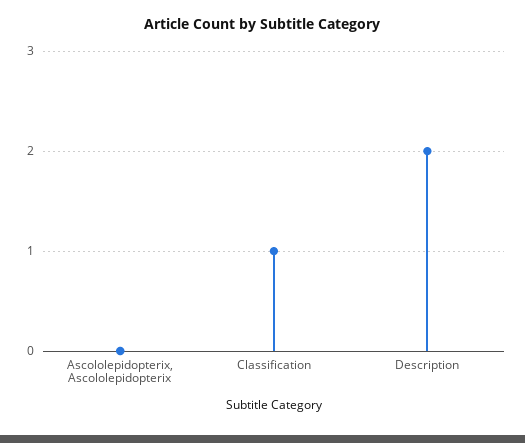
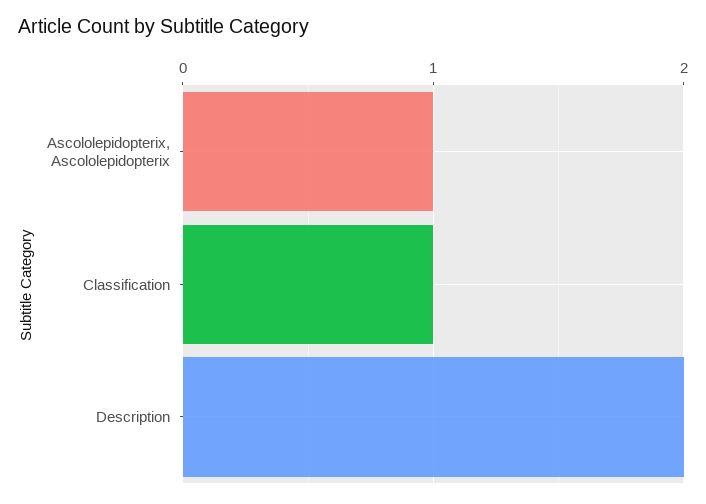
Ascololepidopterix, Ascololepidopterix: 0 -> 1

